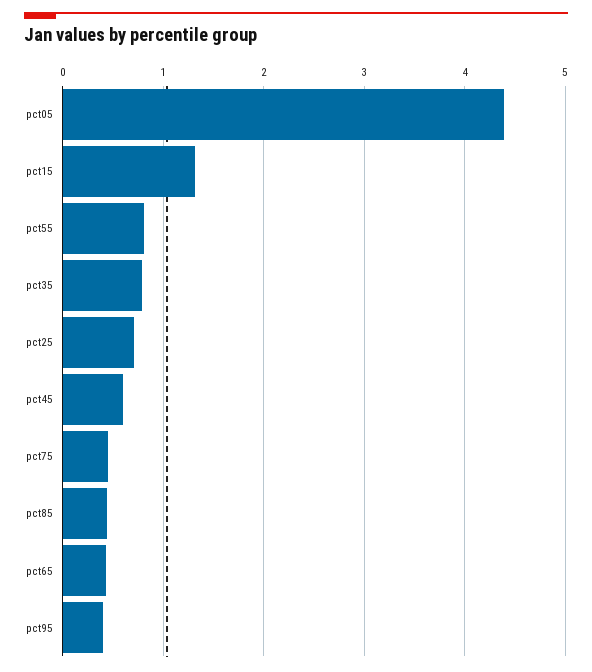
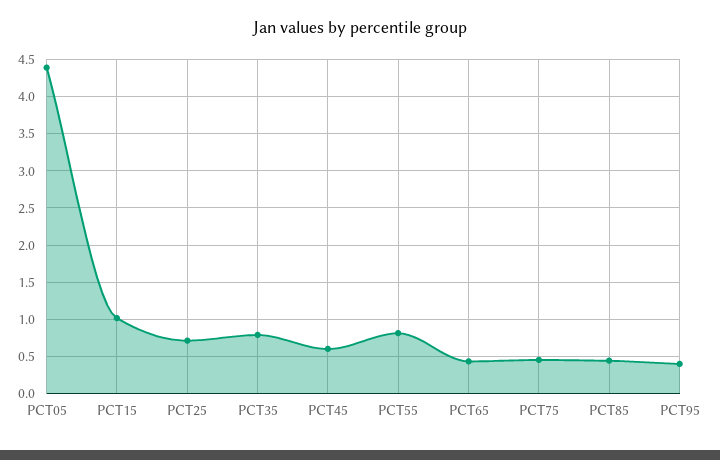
pct15: 1.3 -> 1

